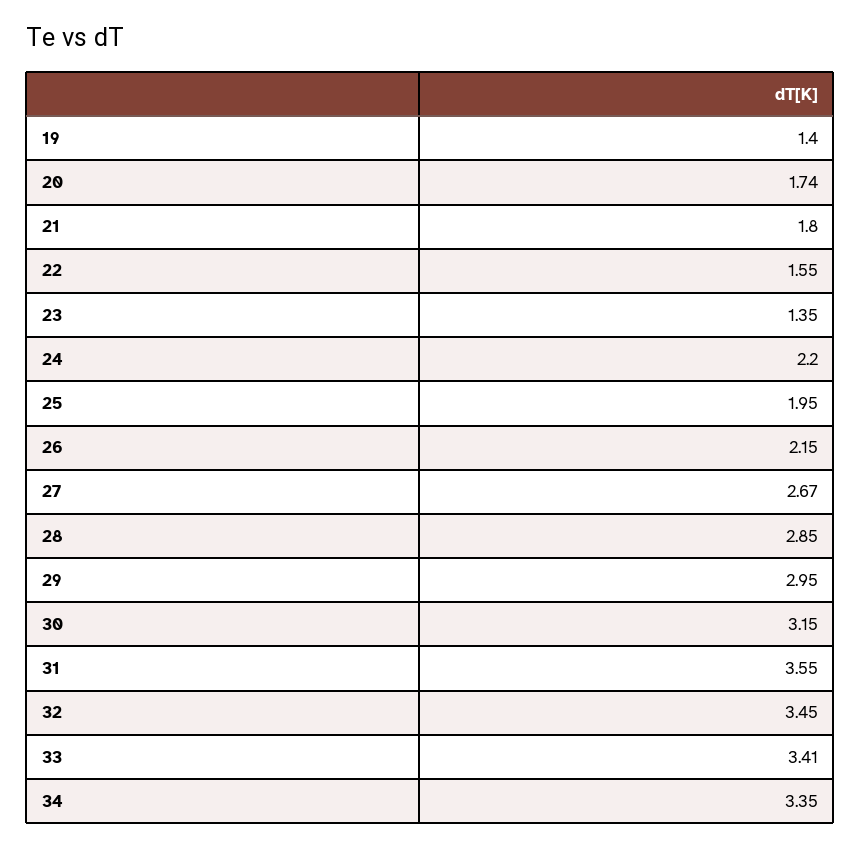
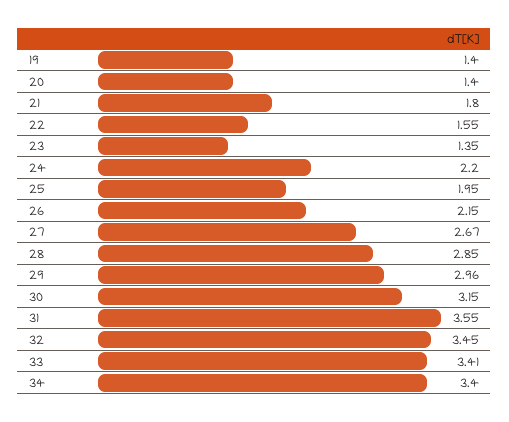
20: 1.74 -> 1.4
29: 2.95 -> 2.96
34: 3.35 -> 3.4

